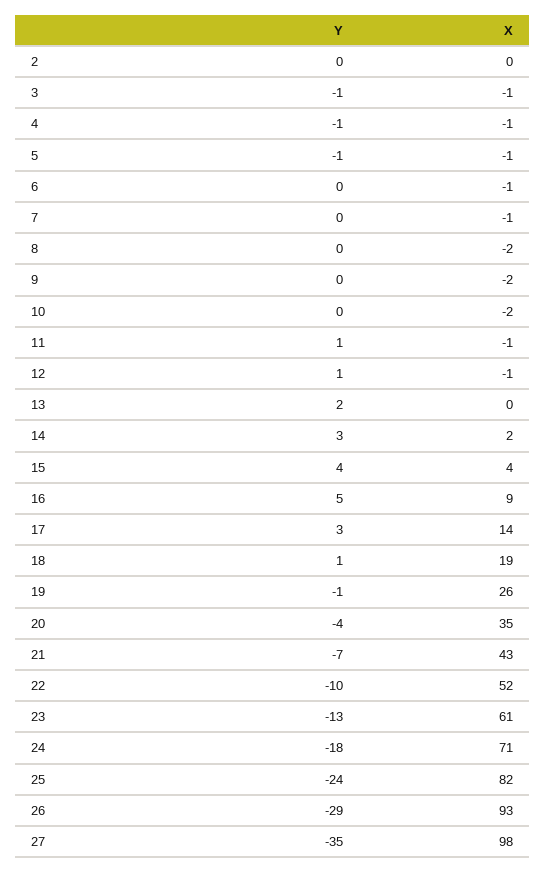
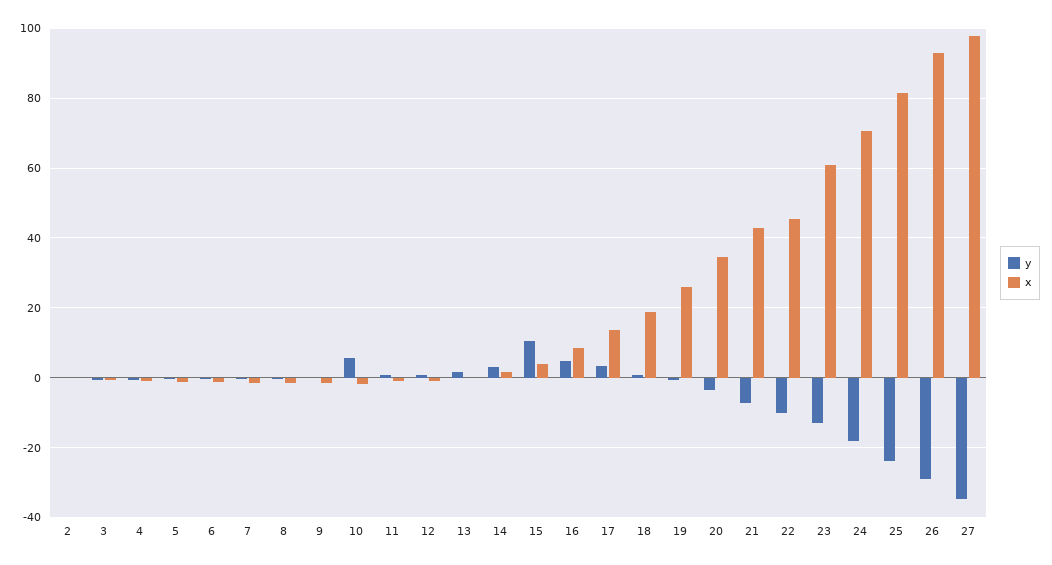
Y, 10: 0 -> 6
Y, 15: 4 -> 10
X, 22: 52 -> 46

